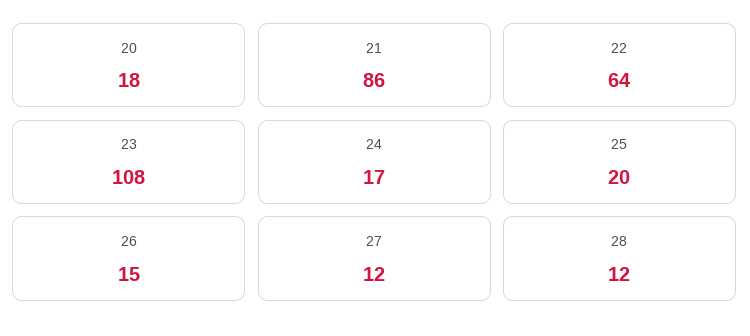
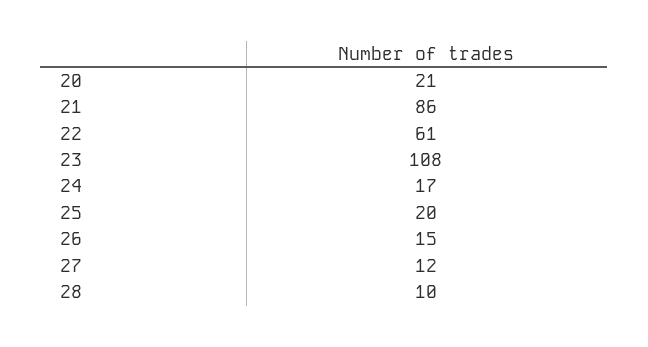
20: 18 -> 21
22: 64 -> 61
28: 12 -> 10

